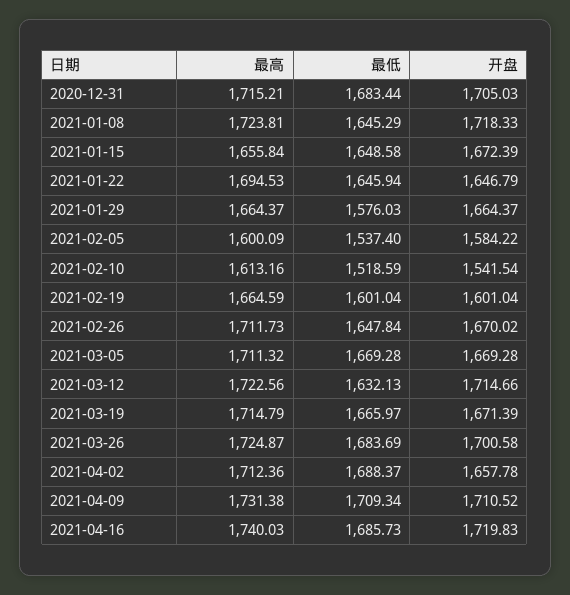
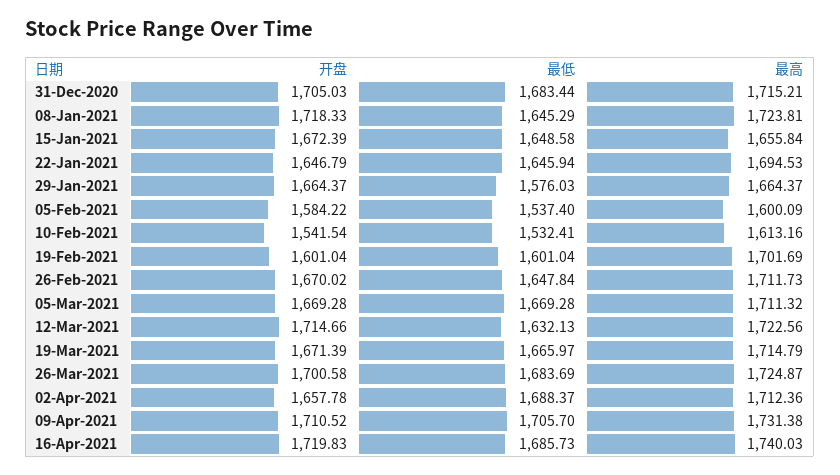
最低, 2021-02-10: 1518.59 -> 1532.41
最高, 2021-02-19: 1664.59 -> 1701.69
最低, 2021-04-09: 1709.34 -> 1705.7

